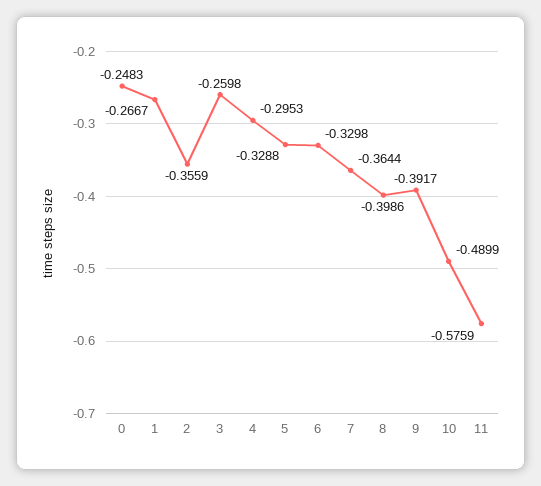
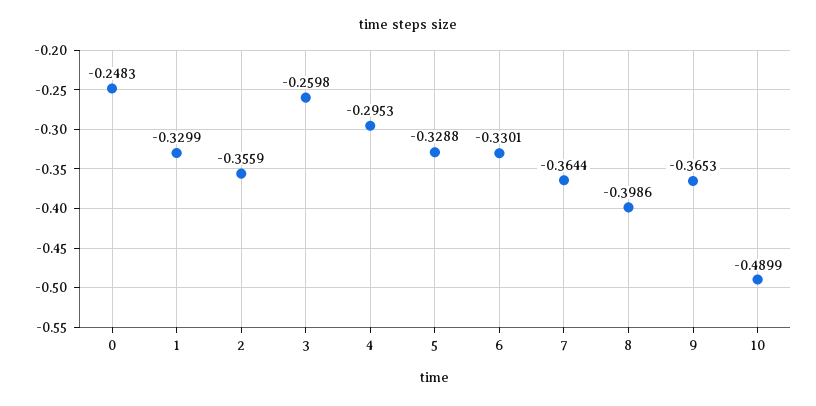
1: -0.2667 -> -0.3299
6: -0.3298 -> -0.3301
9: -0.3917 -> -0.3653
11: -0.5759 -> none

